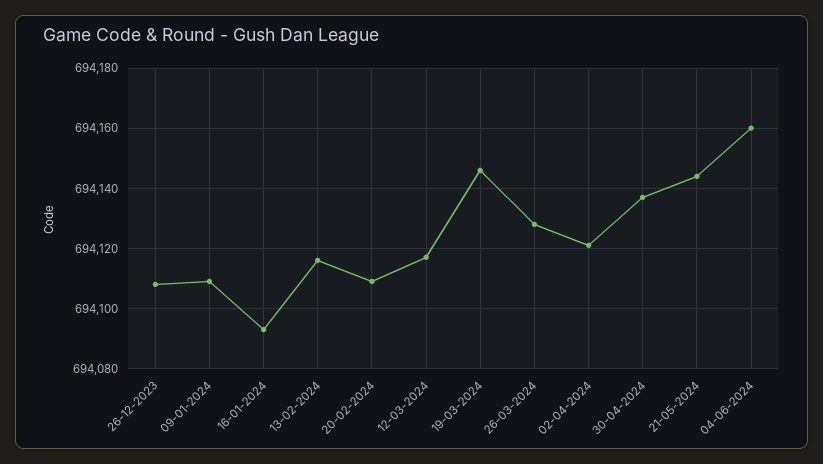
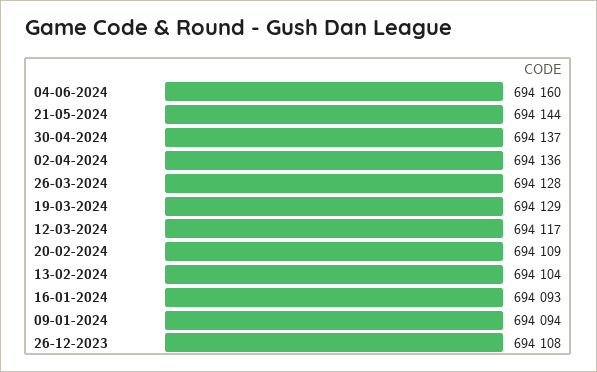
09-01-2024: 694110 -> 694094
13-02-2024: 694115 -> 694104
19-03-2024: 694145 -> 694129
02-04-2024: 694120 -> 694136

